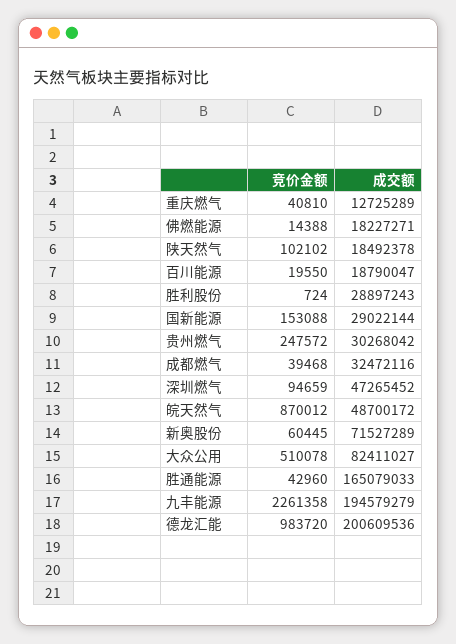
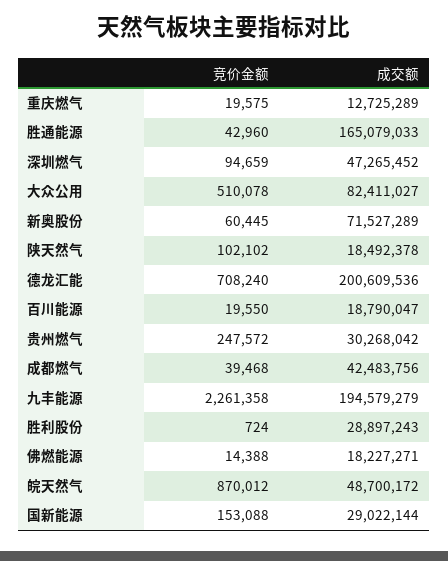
竞价金额, 重庆燃气: 40810 -> 19575
成交额, 成都燃气: 32472116 -> 42483756
竞价金额, 德龙汇能: 983720 -> 708240

